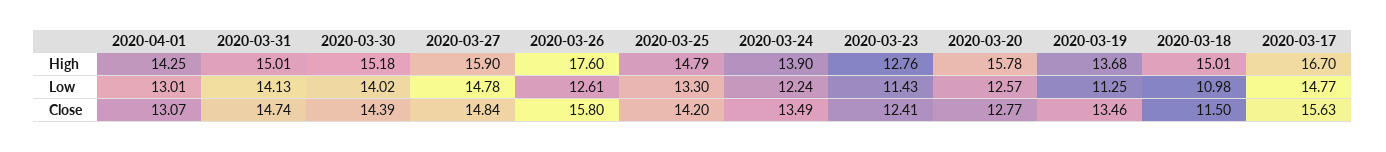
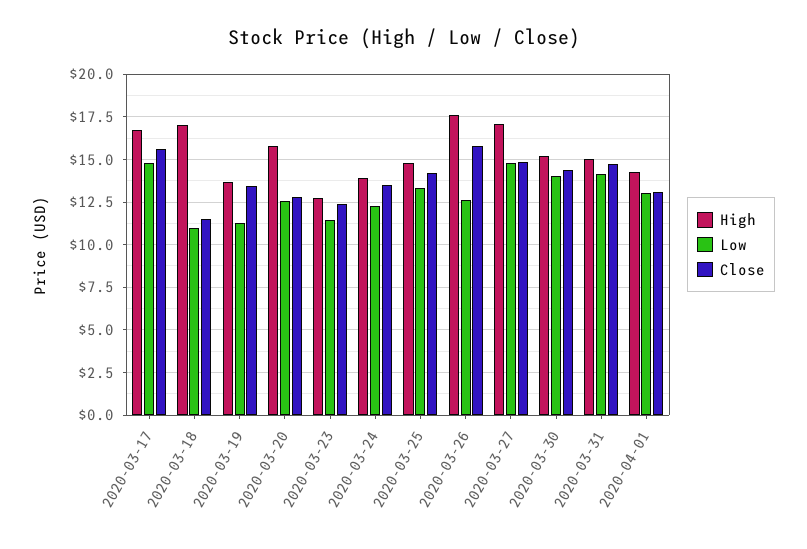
High, 2020-03-27: 15.9 -> 17
High, 2020-03-18: 15.01 -> 17

